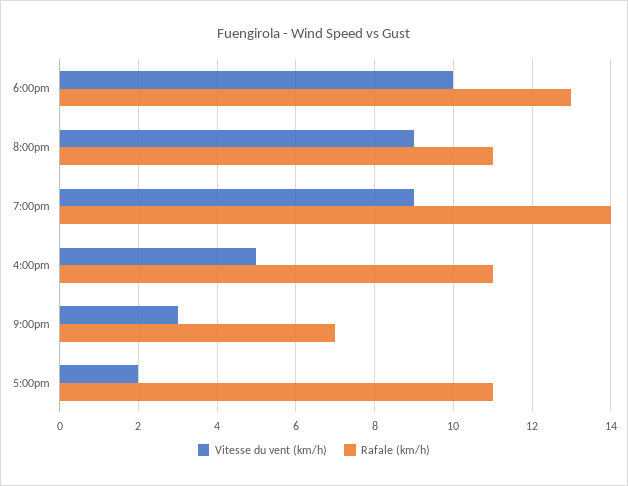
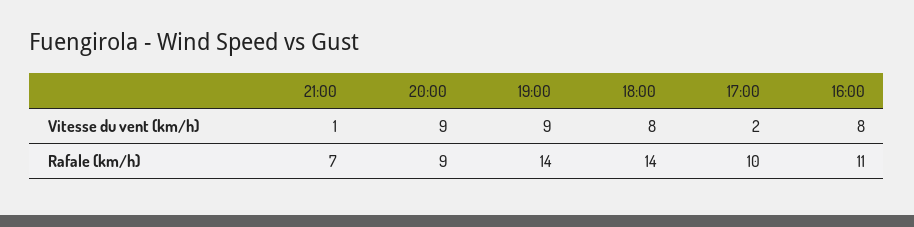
Vitesse du vent (km/h), 6:00pm: 10 -> 8
Rafale (km/h), 6:00pm: 13 -> 14
Rafale (km/h), 8:00pm: 11 -> 9
Vitesse du vent (km/h), 4:00pm: 5 -> 8
Vitesse du vent (km/h), 9:00pm: 3 -> 1
Rafale (km/h), 5:00pm: 11 -> 10

